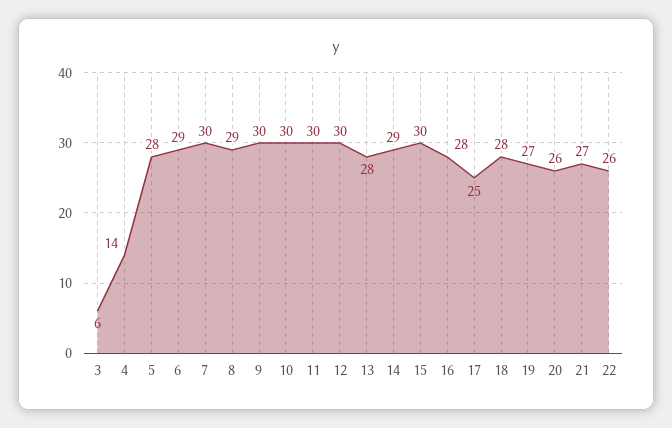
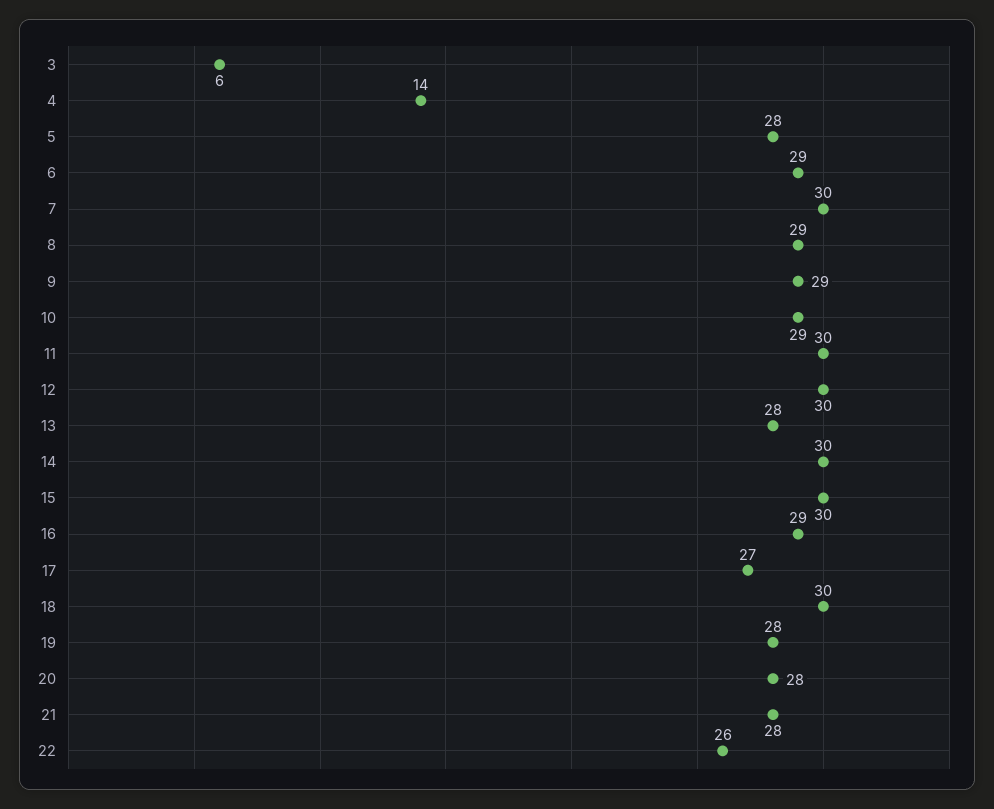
9: 30 -> 29
10: 30 -> 29
14: 29 -> 30
16: 28 -> 29
17: 25 -> 27
18: 28 -> 30
19: 27 -> 28
20: 26 -> 28
21: 27 -> 28

